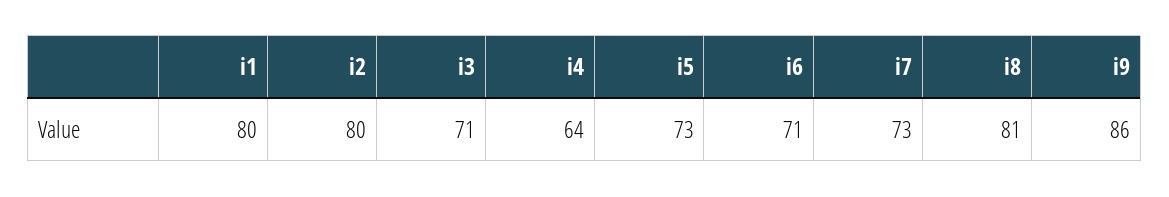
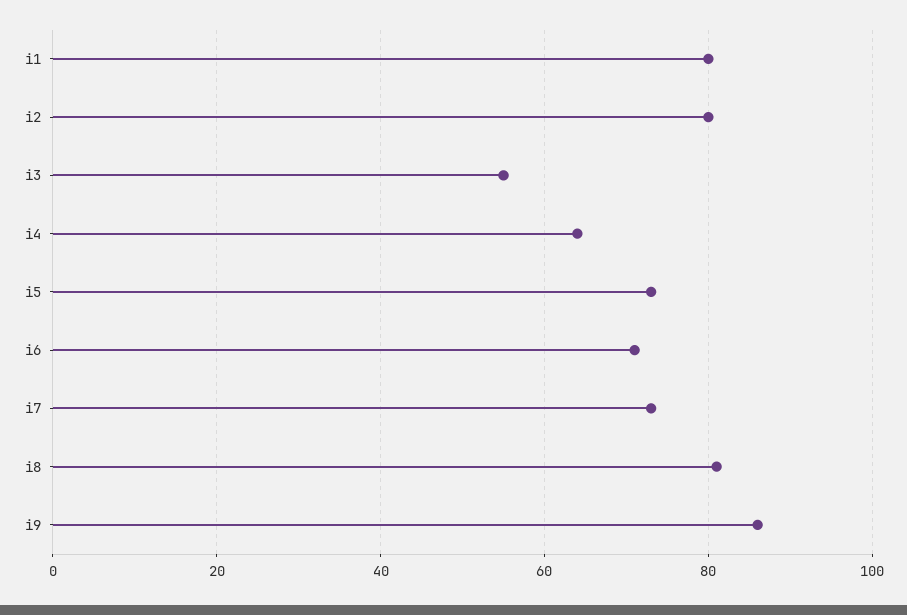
i3: 71 -> 55

